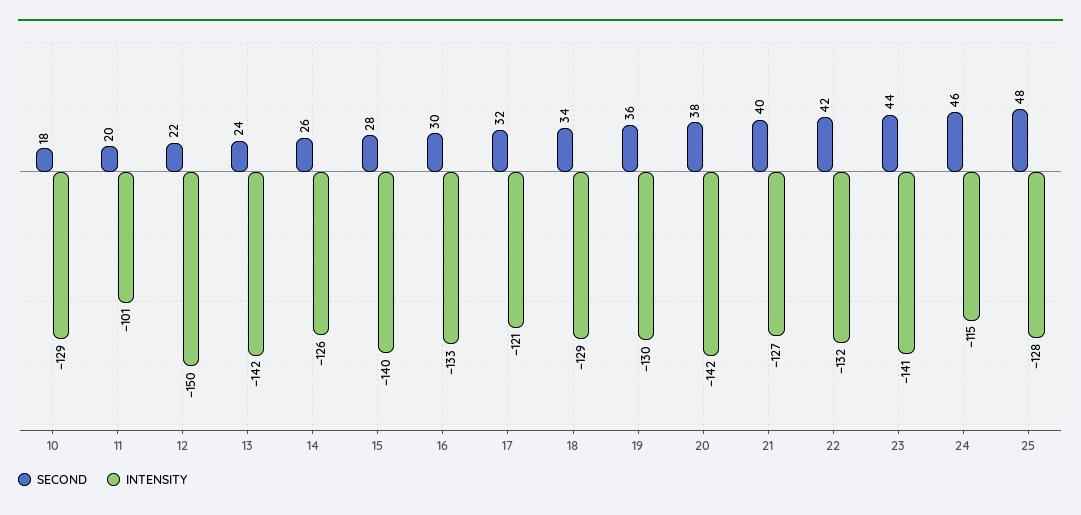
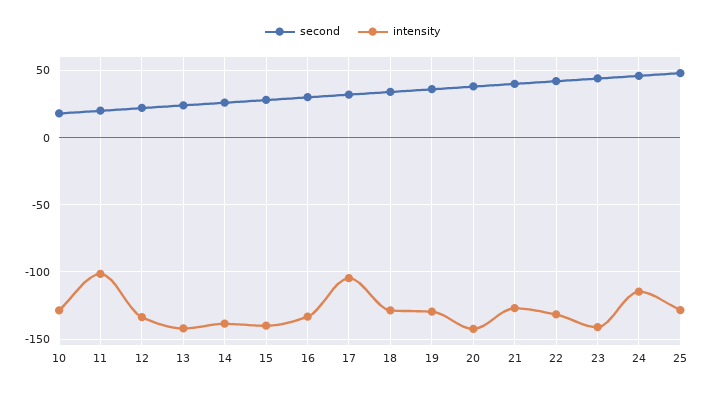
INTENSITY, 12: -150 -> -135
INTENSITY, 14: -126 -> -140
INTENSITY, 17: -121 -> -105

